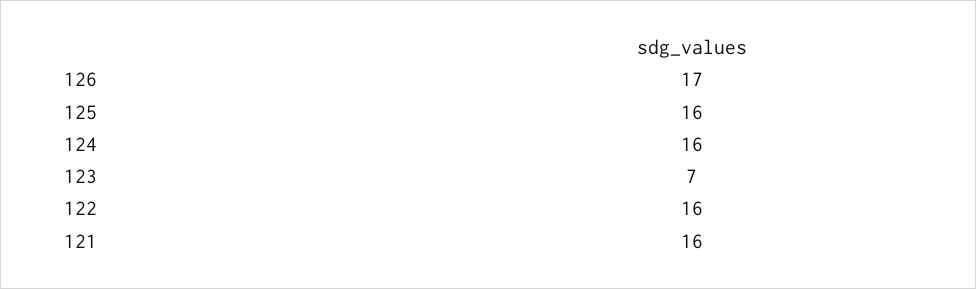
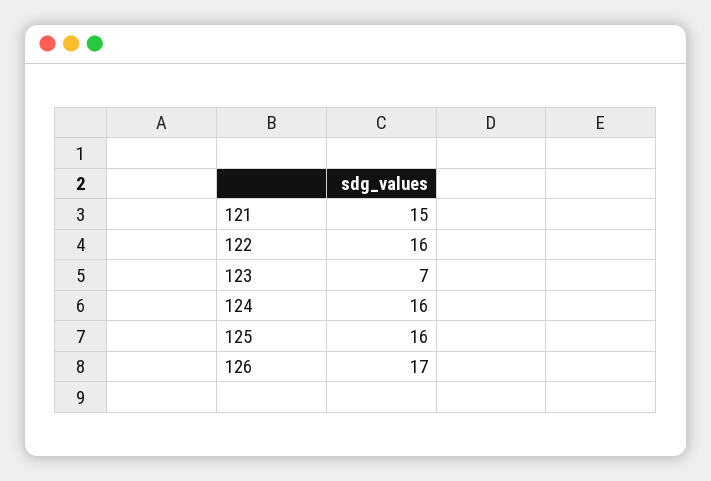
121: 16 -> 15

